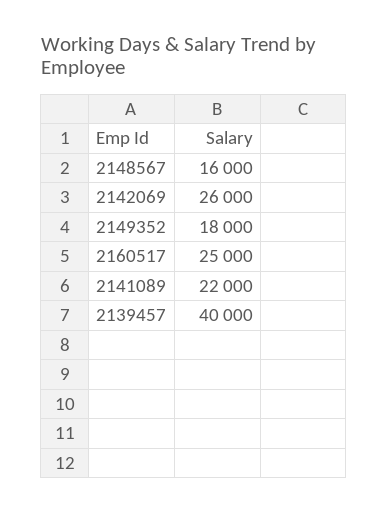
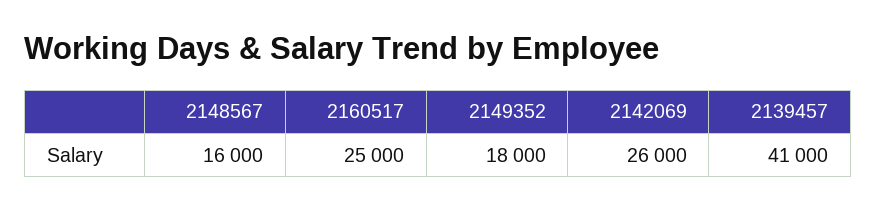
2141089: 22000 -> none
2139457: 40000 -> 41000

